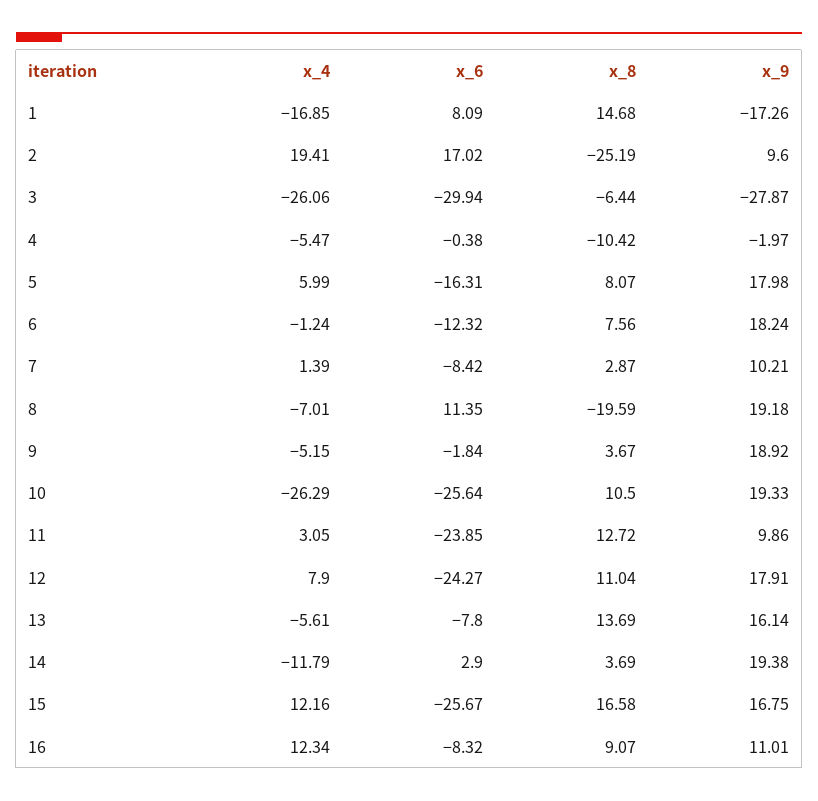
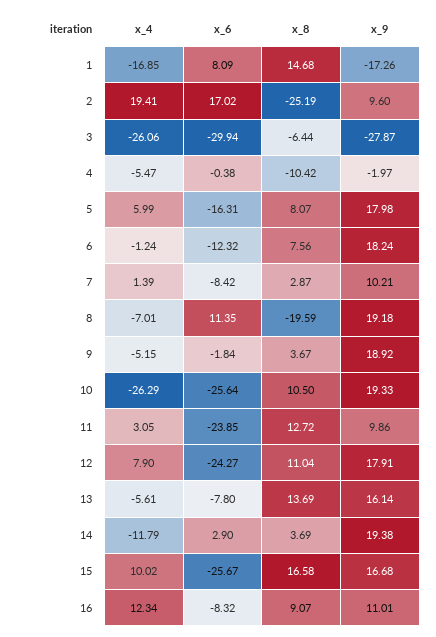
x_4, 15: 12.16 -> 10.02
x_9, 15: 16.75 -> 16.68

